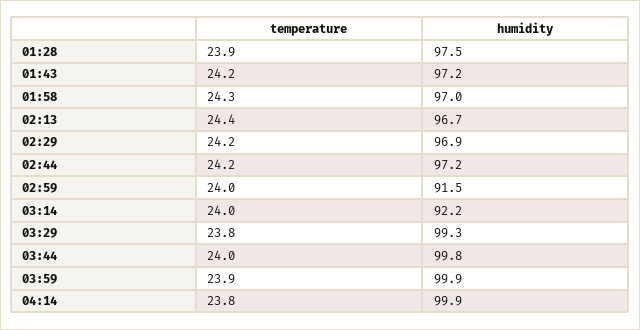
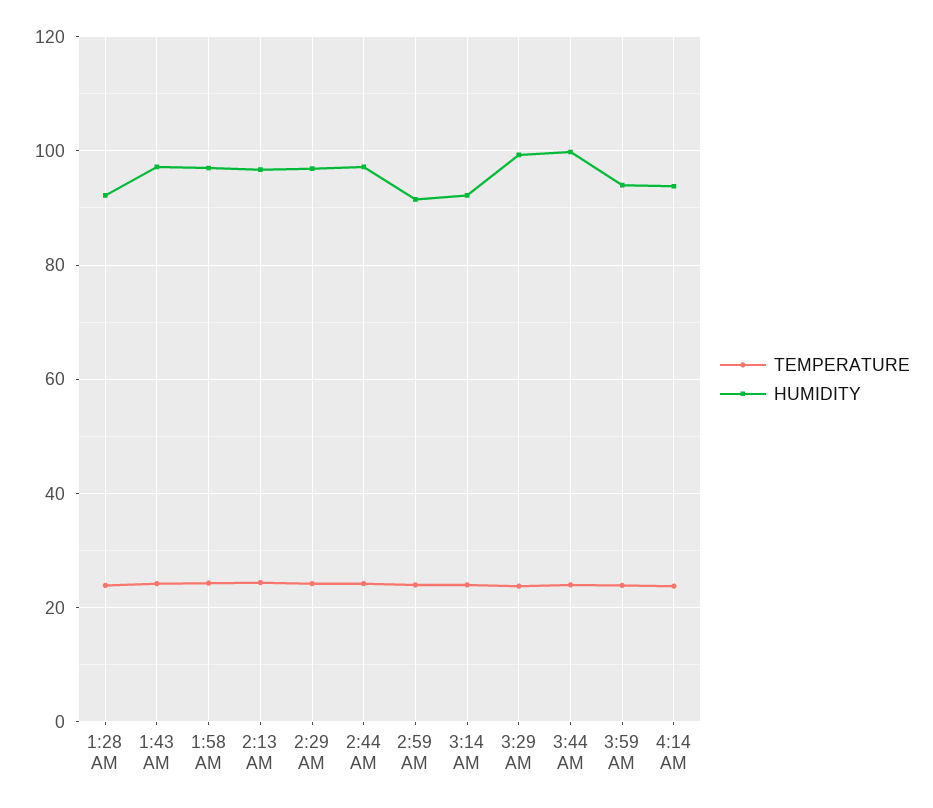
humidity, 01:28: 97.5 -> 92
humidity, 03:59: 99.9 -> 94
humidity, 04:14: 99.9 -> 94

